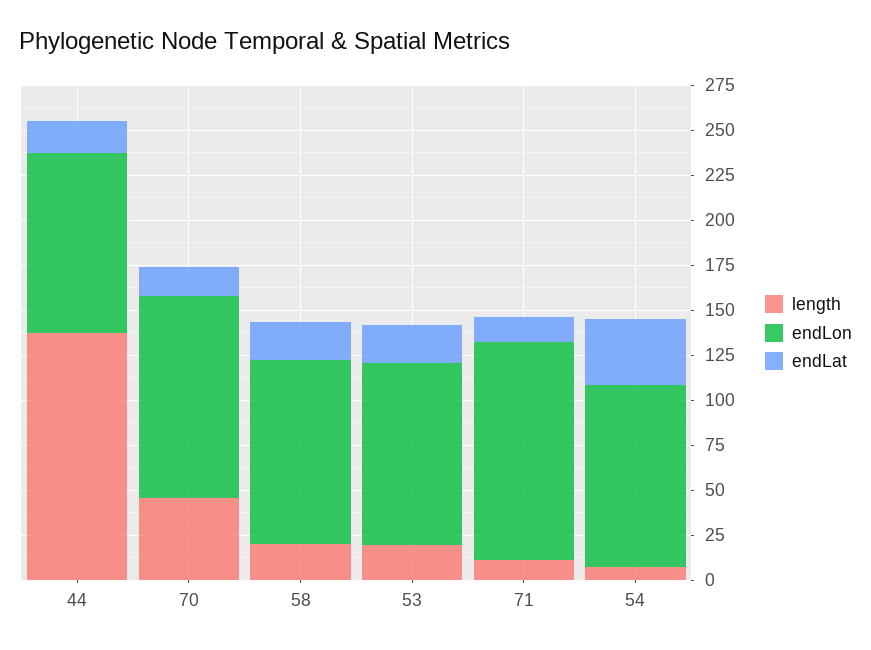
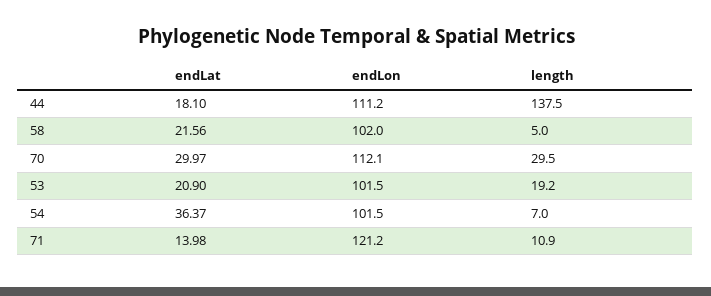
endLon, 44: 100 -> 111.2
length, 70: 45 -> 29.5
endLat, 70: 15 -> 29.97
length, 58: 20 -> 5

